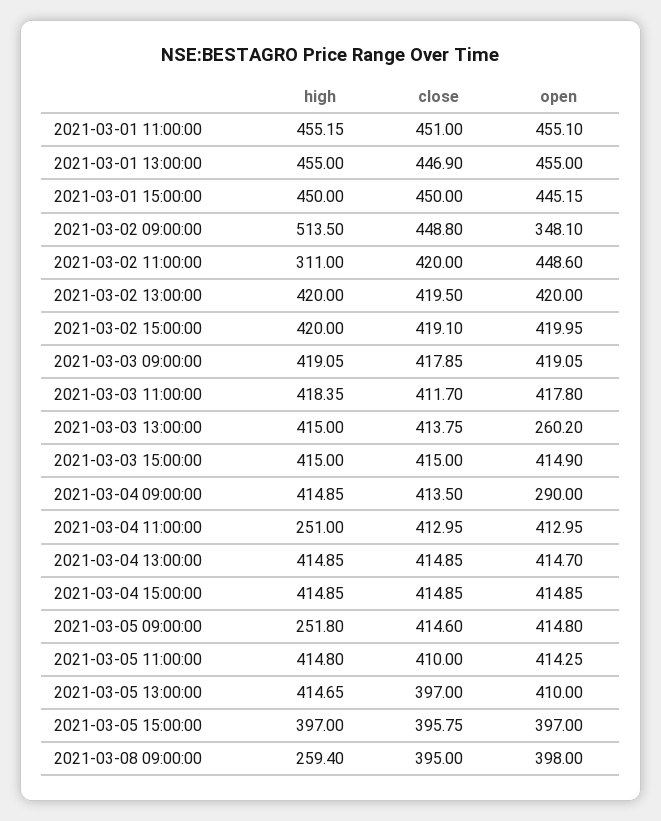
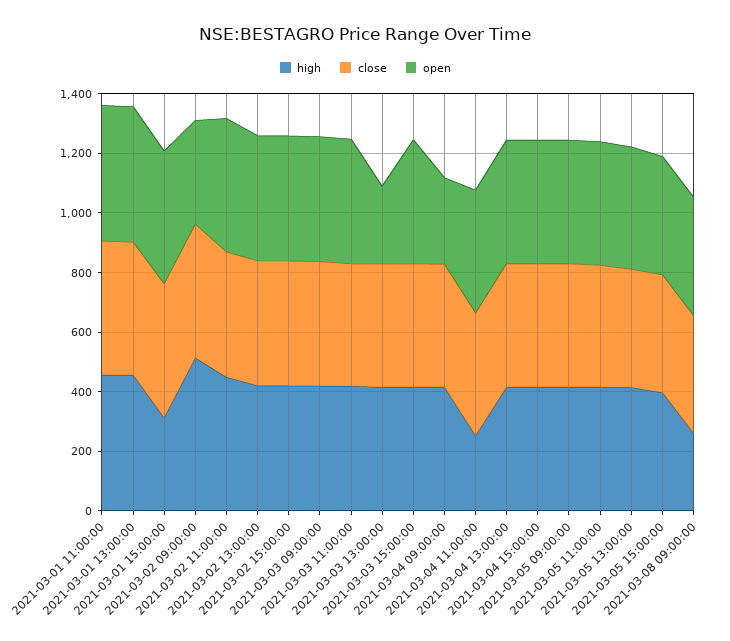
high, 2021-03-01 15:00:00: 450 -> 300
high, 2021-03-02 11:00:00: 311 -> 450
high, 2021-03-05 09:00:00: 251.8 -> 400

